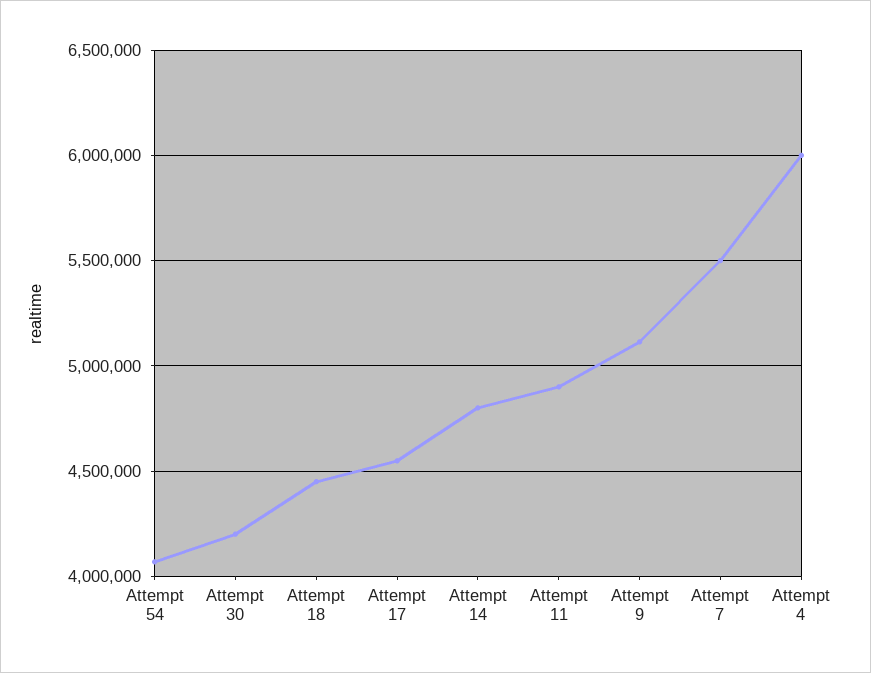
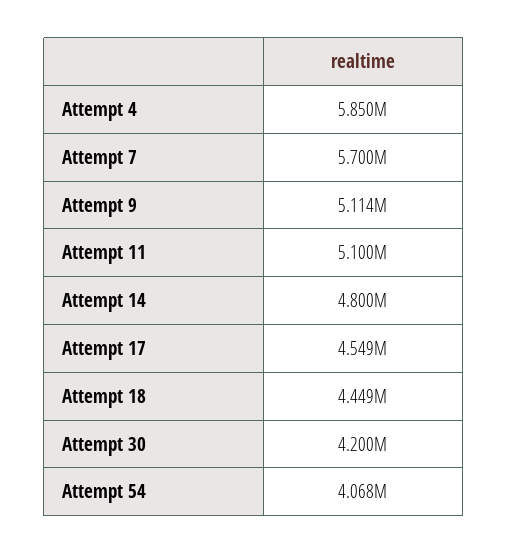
Attempt 11: 4900000 -> 5100000
Attempt 7: 5500000 -> 5700000
Attempt 4: 6000000 -> 5850000

